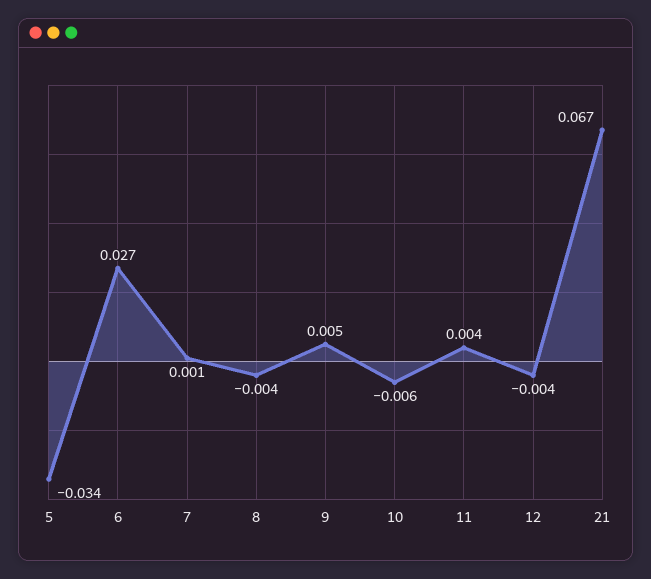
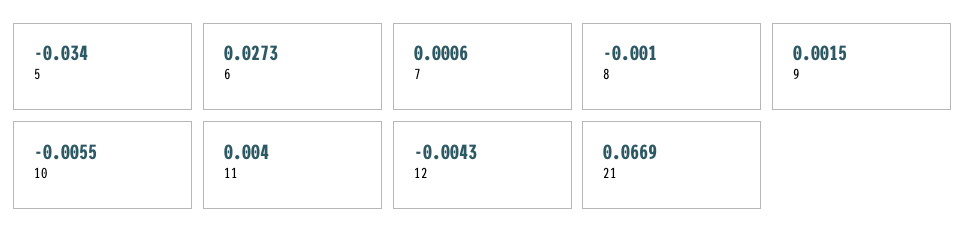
8: -0.004 -> -0.001
9: 0.005 -> 0.0015

